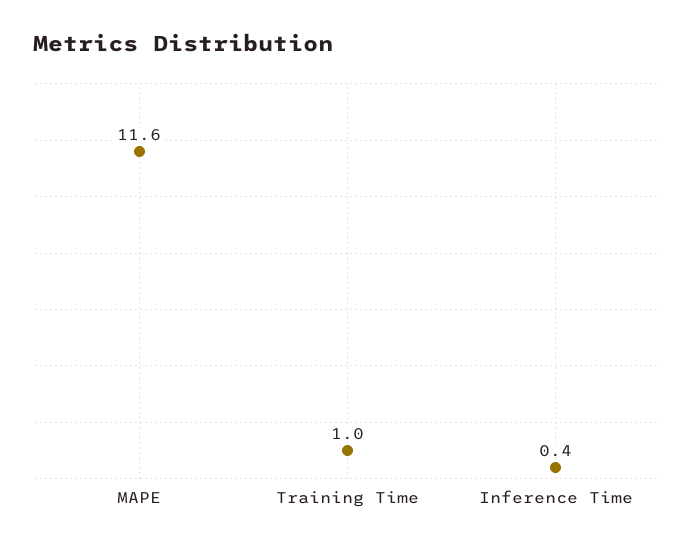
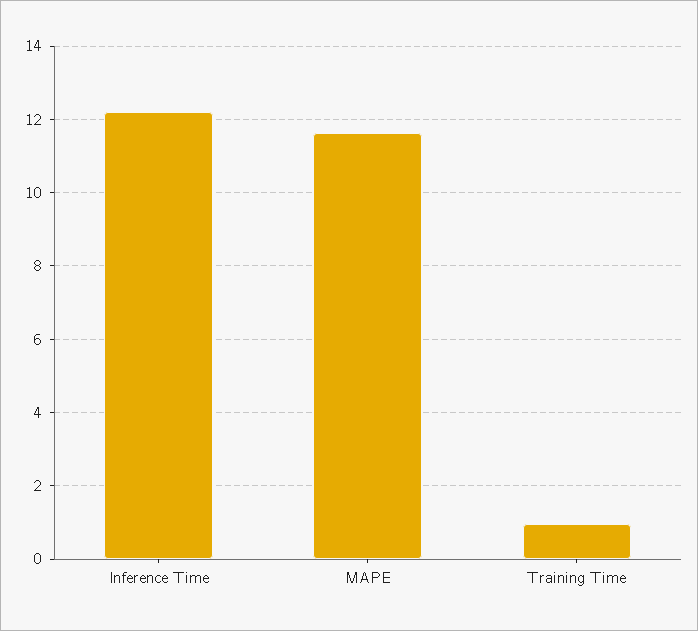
Inference Time: 0.4 -> 12.2

